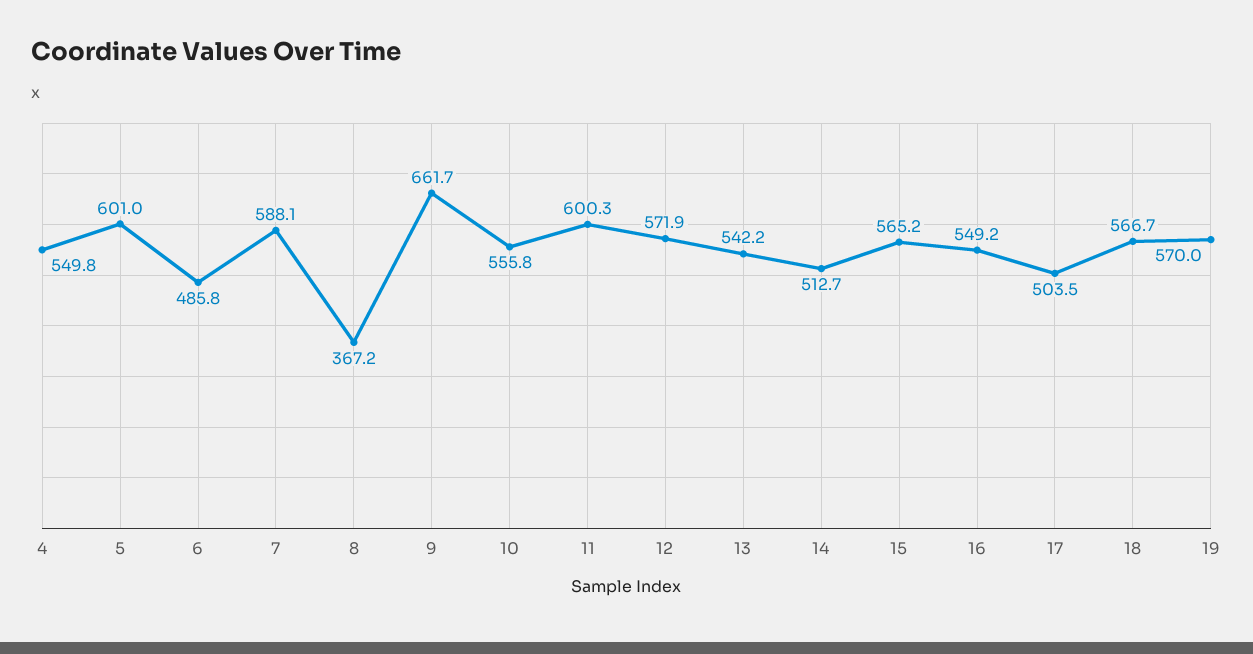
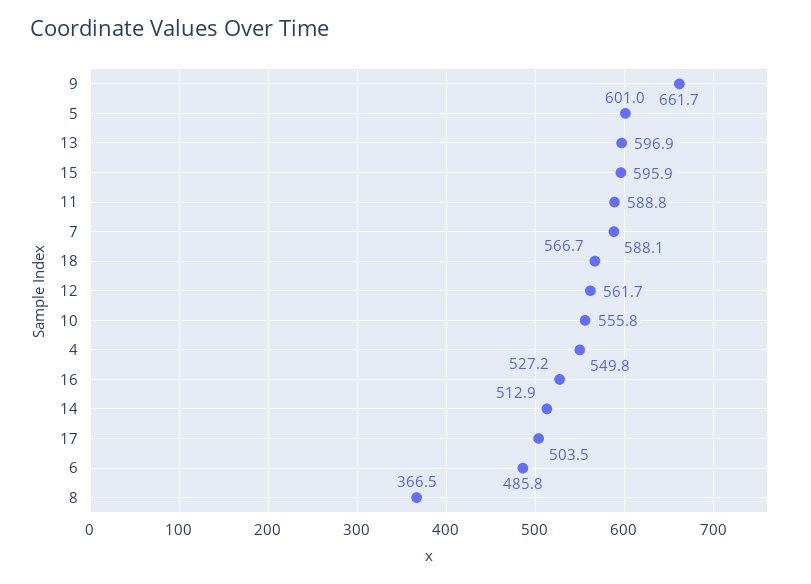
8: 367.2 -> 366.5
11: 600.3 -> 588.8
12: 571.9 -> 561.7
13: 542.2 -> 596.9
14: 512.7 -> 512.9
15: 565.2 -> 595.9
16: 549.2 -> 527.2
19: 570 -> none

